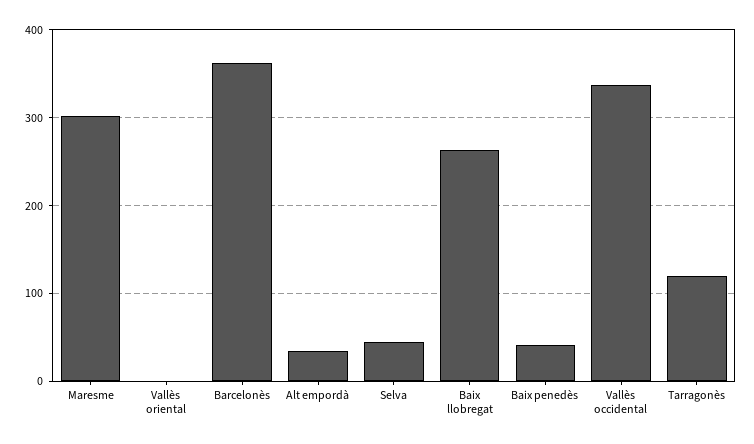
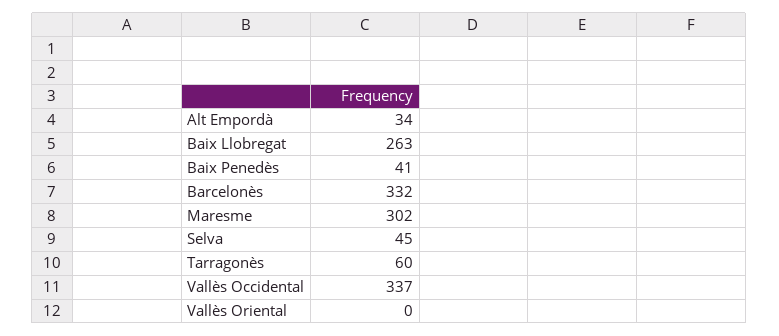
Barcelonès: 360 -> 332
Tarragonès: 120 -> 60

